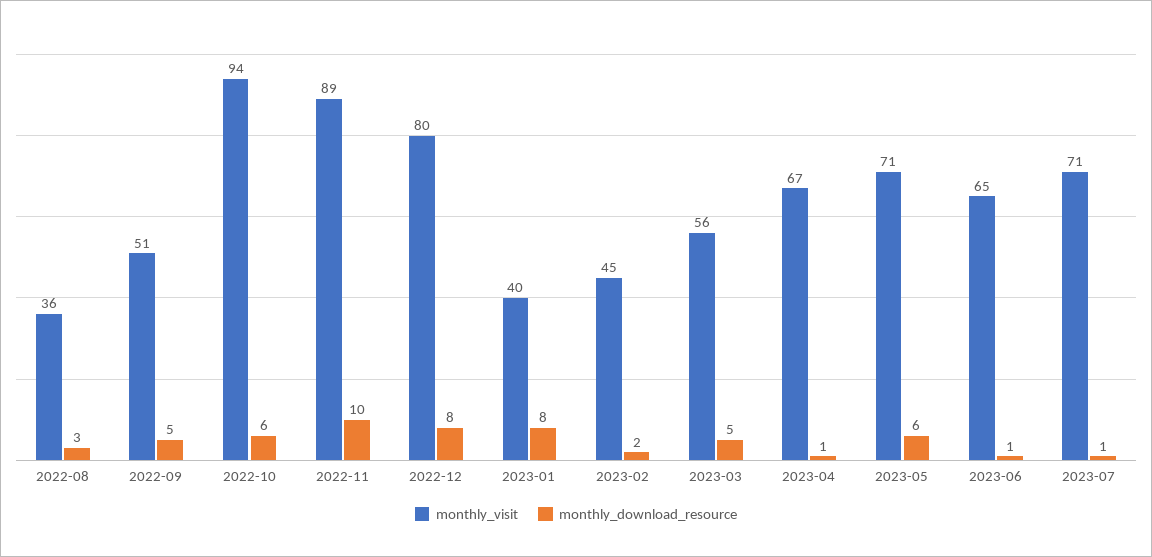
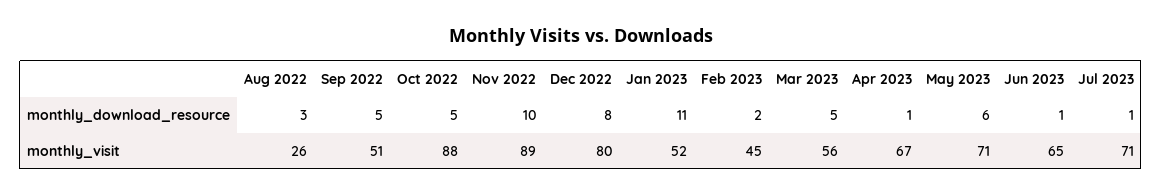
monthly_visit, 2022-08: 36 -> 26
monthly_visit, 2022-10: 94 -> 88
monthly_download_resource, 2022-10: 6 -> 5
monthly_visit, 2023-01: 40 -> 52
monthly_download_resource, 2023-01: 8 -> 11

